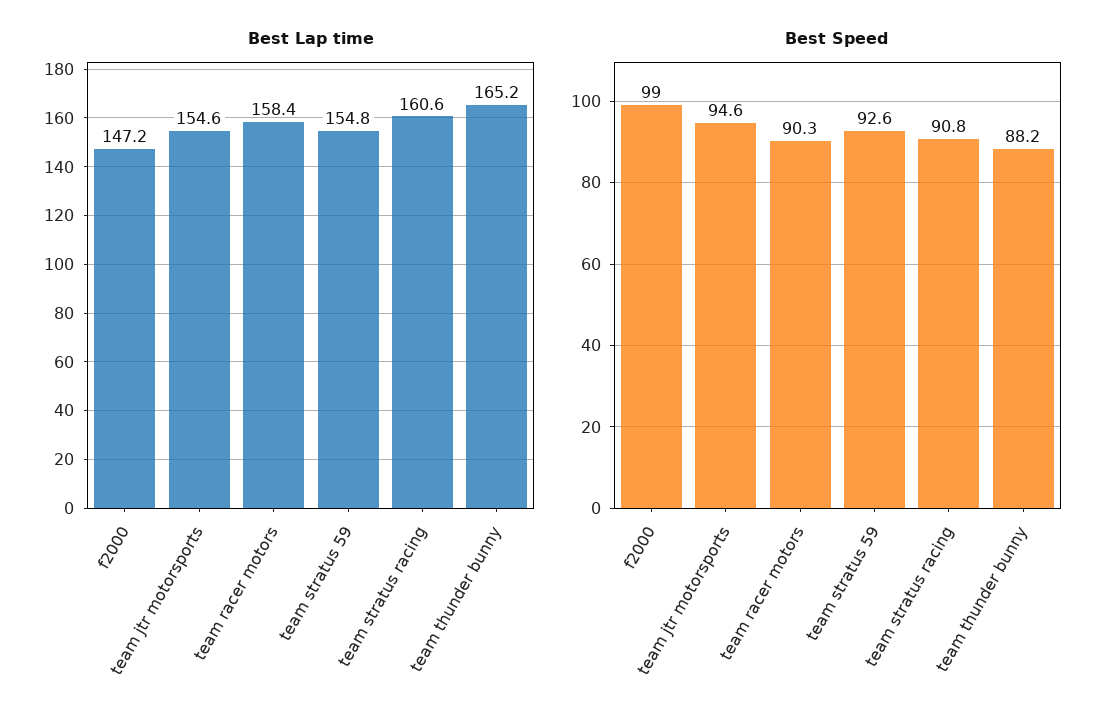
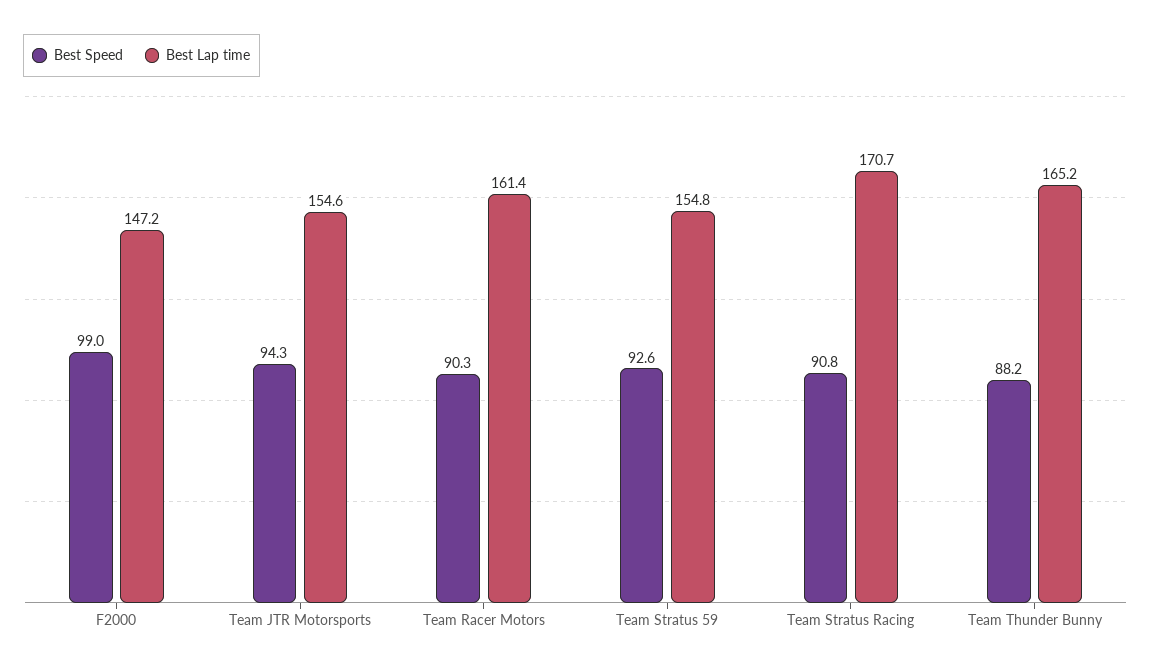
Best Lap time, team racer motors: 158.4 -> 161.4
Best Lap time, team stratus racing: 160.6 -> 170.7
Best Speed, team jtr motorsports: 94.6 -> 94.3

